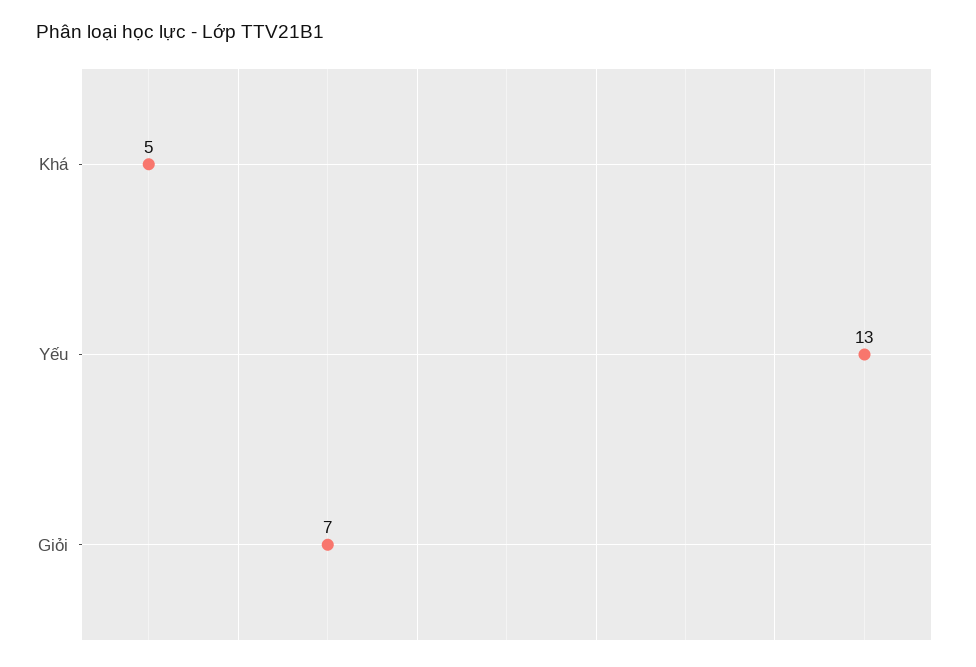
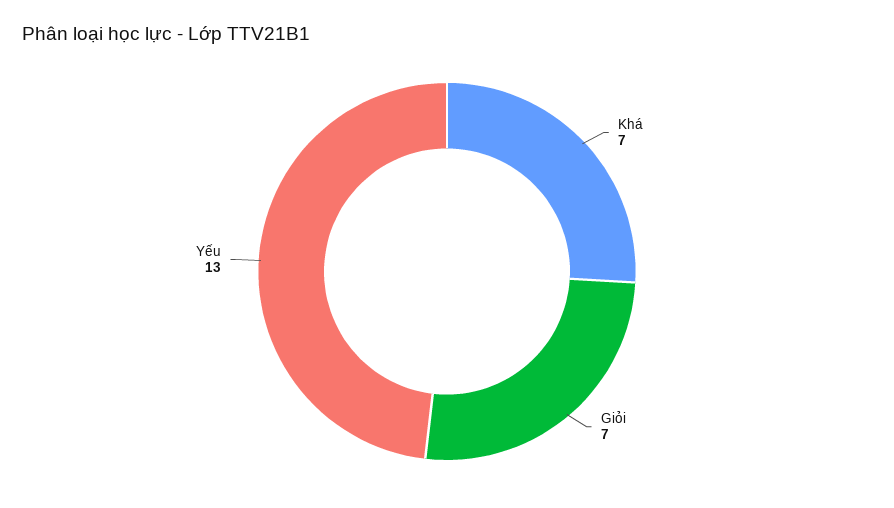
Khá: 5 -> 7

